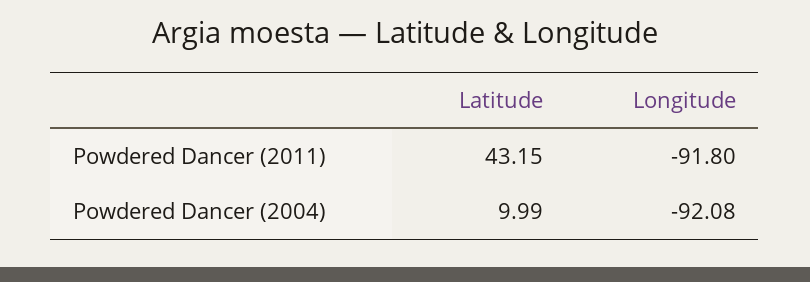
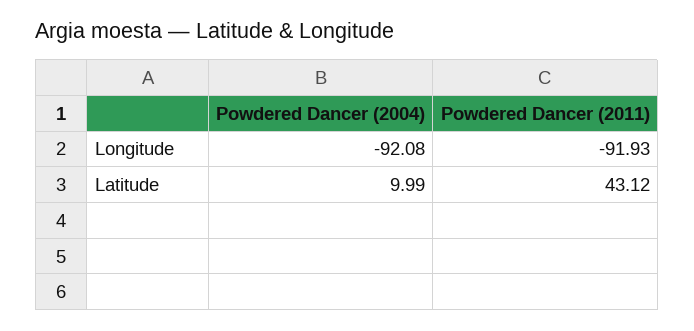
Latitude, Powdered Dancer (2011): 43.15 -> 43.12
Longitude, Powdered Dancer (2011): -91.8 -> -91.93

